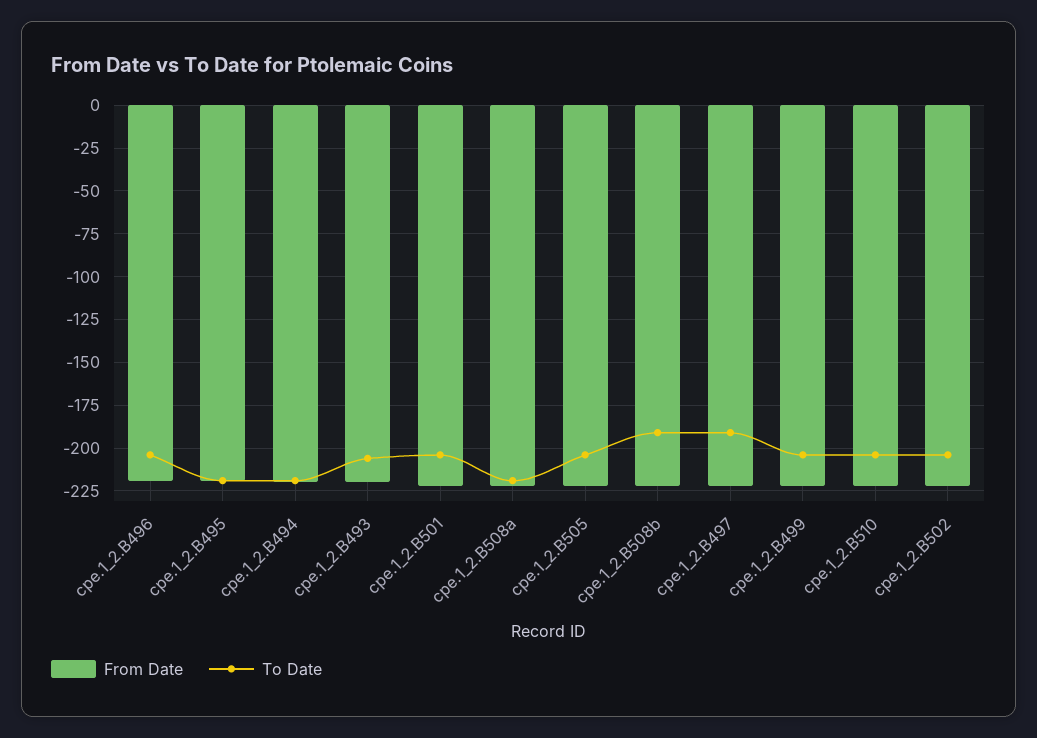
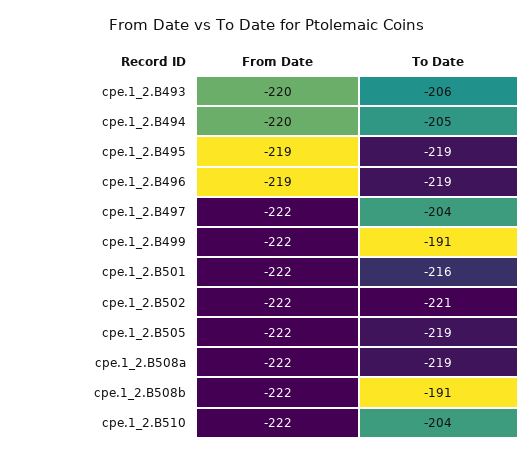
To Date, cpe.1_2.B496: -205 -> -219
To Date, cpe.1_2.B494: -220 -> -205
To Date, cpe.1_2.B501: -205 -> -216
To Date, cpe.1_2.B505: -205 -> -219
To Date, cpe.1_2.B497: -190 -> -204
To Date, cpe.1_2.B499: -205 -> -191
To Date, cpe.1_2.B502: -205 -> -221

